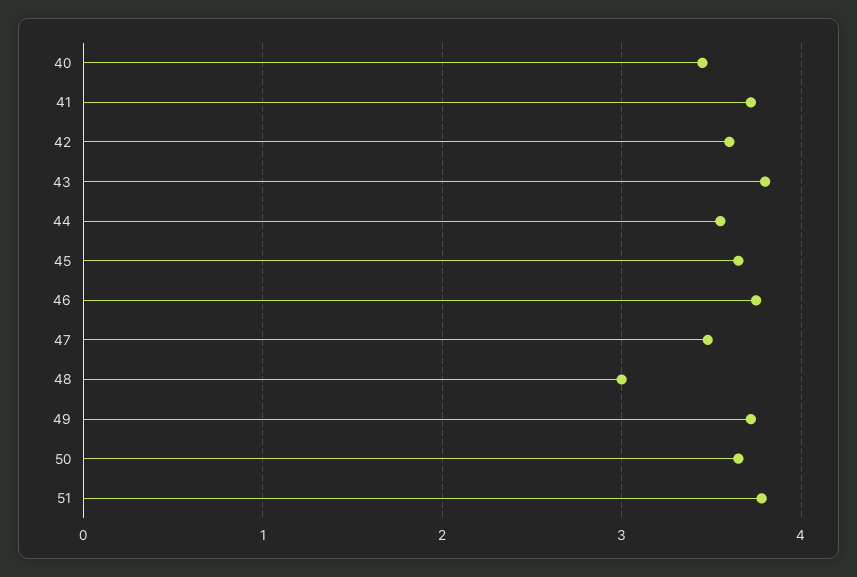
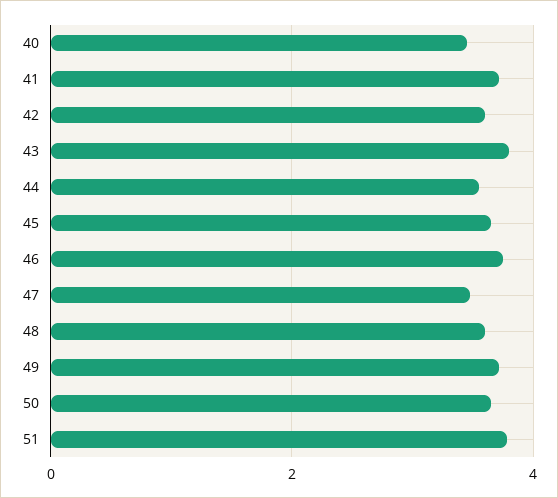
48: 3 -> 3.6

